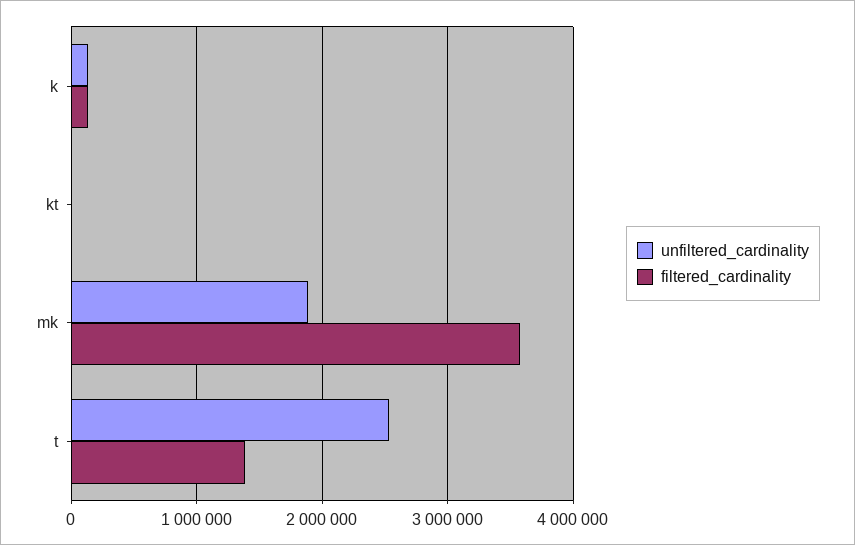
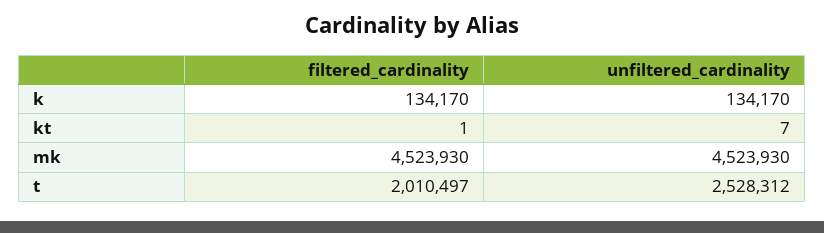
unfiltered_cardinality, mk: 1900000 -> 4523930
filtered_cardinality, mk: 3600000 -> 4523930
filtered_cardinality, t: 1400000 -> 2010497

